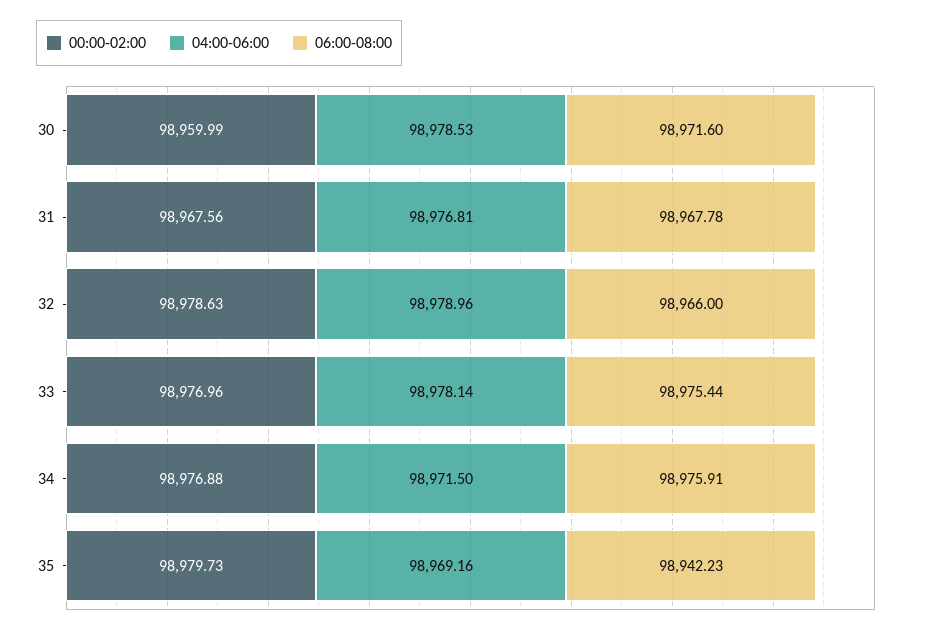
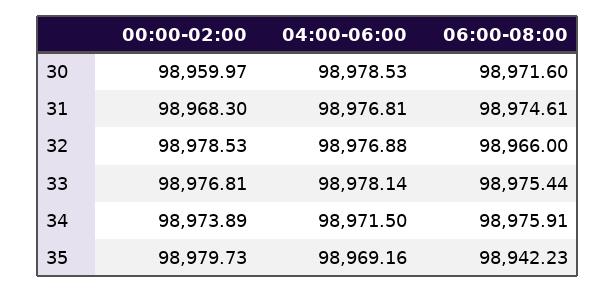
00:00-02:00, 30: 98959.99 -> 98959.97
00:00-02:00, 31: 98967.56 -> 98968.3
06:00-08:00, 31: 98967.78 -> 98974.61
00:00-02:00, 32: 98978.63 -> 98978.53
04:00-06:00, 32: 98978.96 -> 98976.88
00:00-02:00, 33: 98976.96 -> 98976.81
00:00-02:00, 34: 98976.88 -> 98973.89

